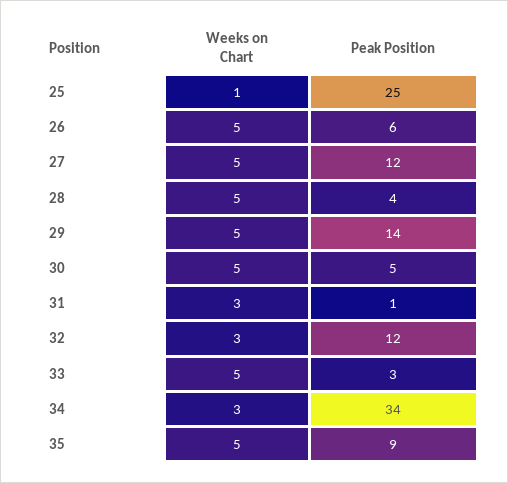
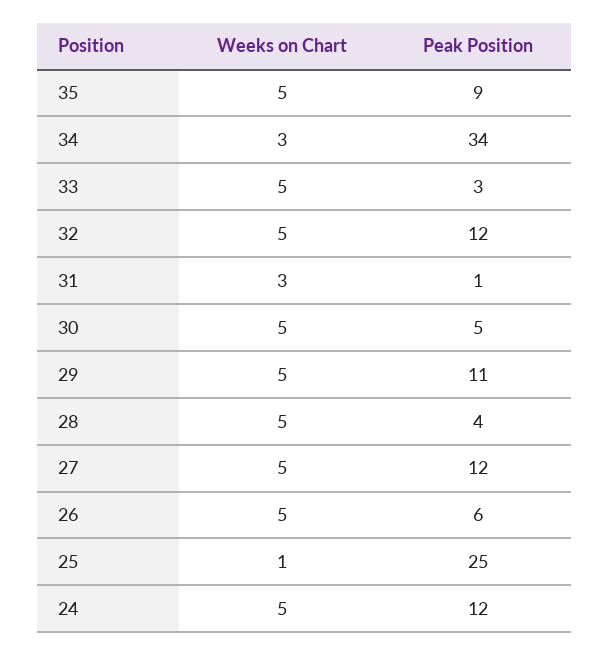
Peak Position, 29: 14 -> 11
Weeks on Chart, 32: 3 -> 5
Weeks on Chart, 24: none -> 5
Peak Position, 24: none -> 12

